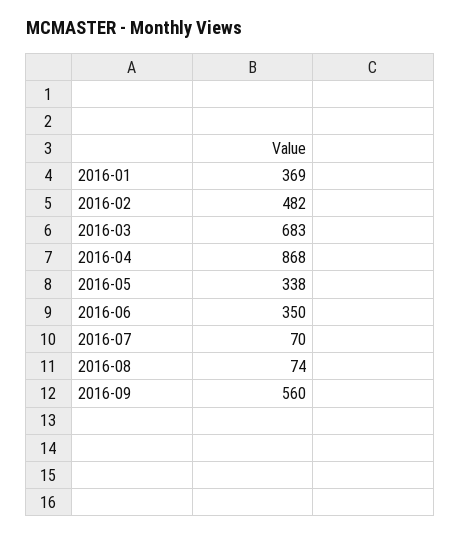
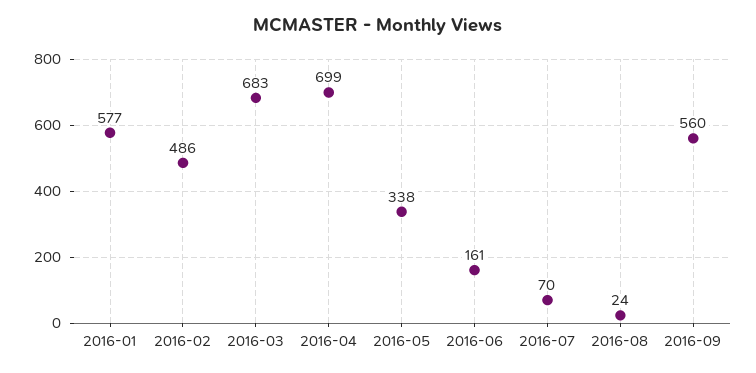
2016-01: 369 -> 577
2016-02: 482 -> 486
2016-04: 868 -> 699
2016-06: 350 -> 161
2016-08: 74 -> 24

